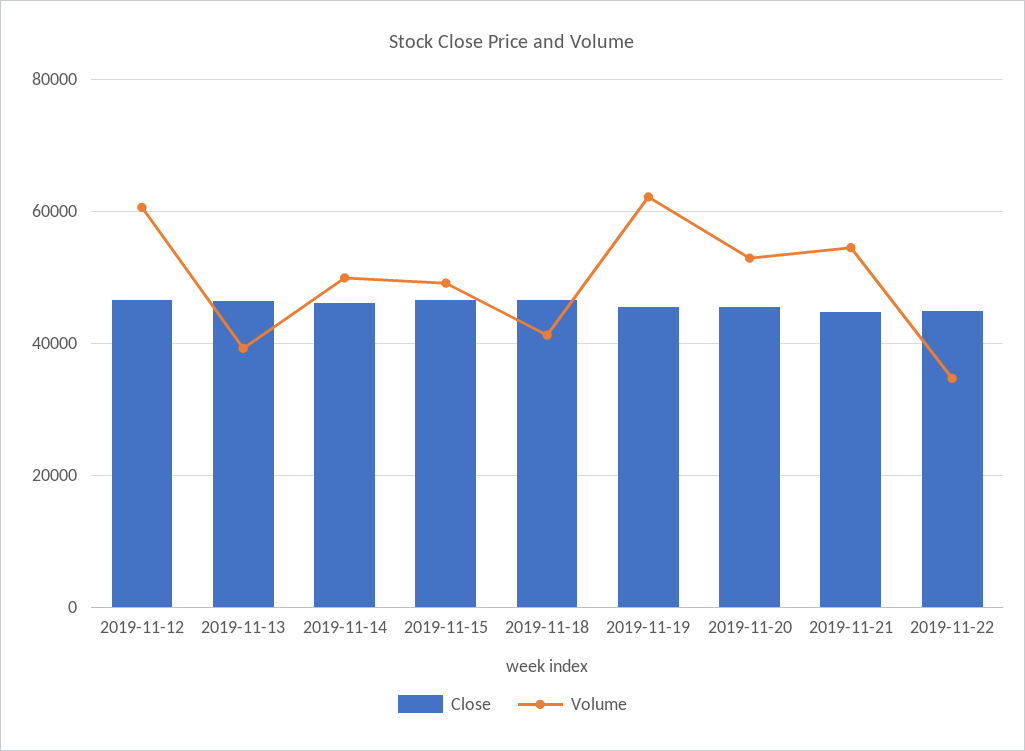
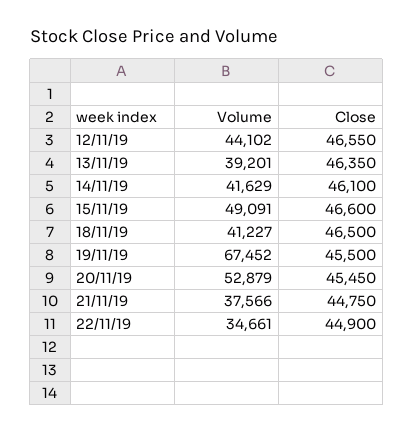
Volume, 2019-11-12: 60000 -> 44102
Volume, 2019-11-14: 50000 -> 41629
Volume, 2019-11-19: 62000 -> 67452
Volume, 2019-11-21: 54000 -> 37566

